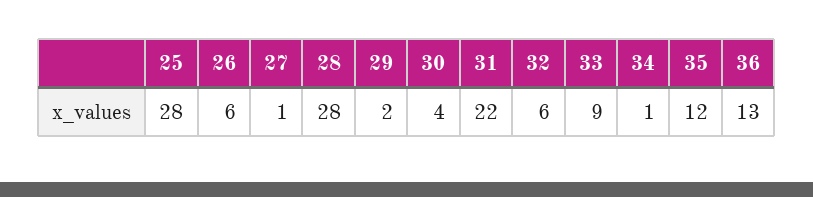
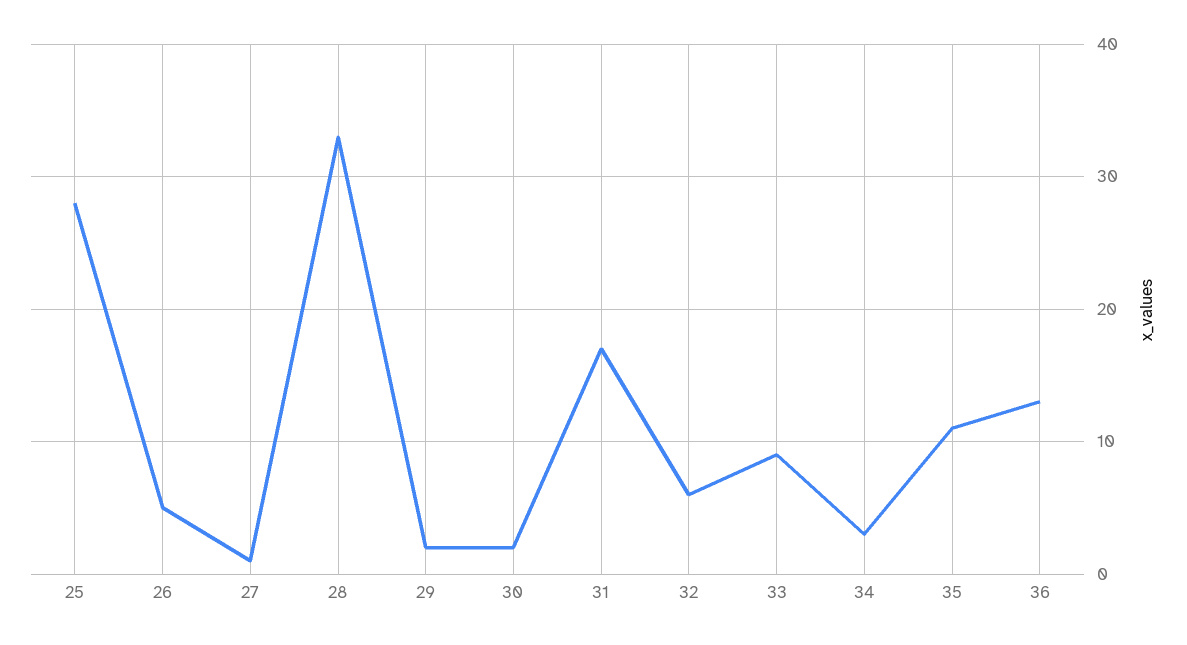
26: 6 -> 5
28: 28 -> 33
30: 4 -> 2
31: 22 -> 17
34: 1 -> 3
35: 12 -> 11

